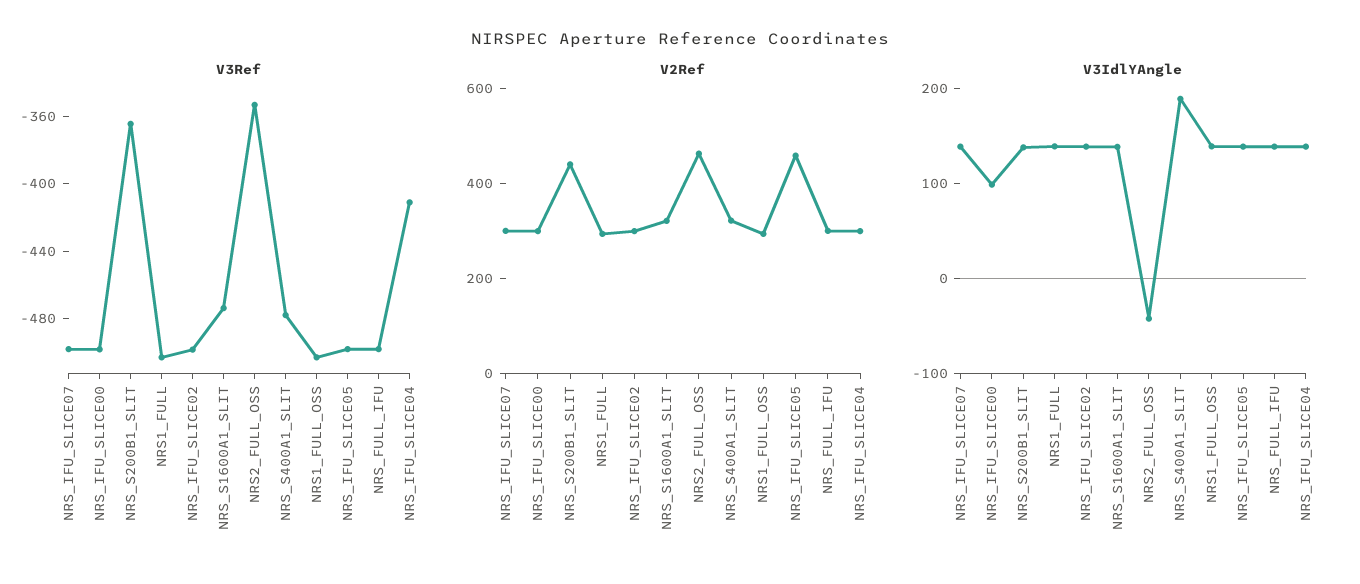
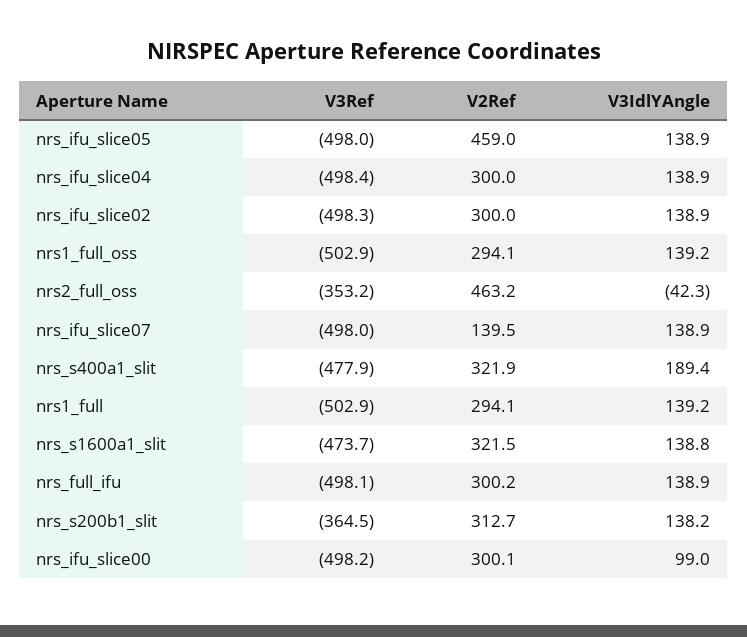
V3Ref, NRS_IFU_SLICE04: -410 -> -498.4
V2Ref, NRS_IFU_SLICE07: 300 -> 139.5
V2Ref, NRS_S200B1_SLIT: 450 -> 312.7

